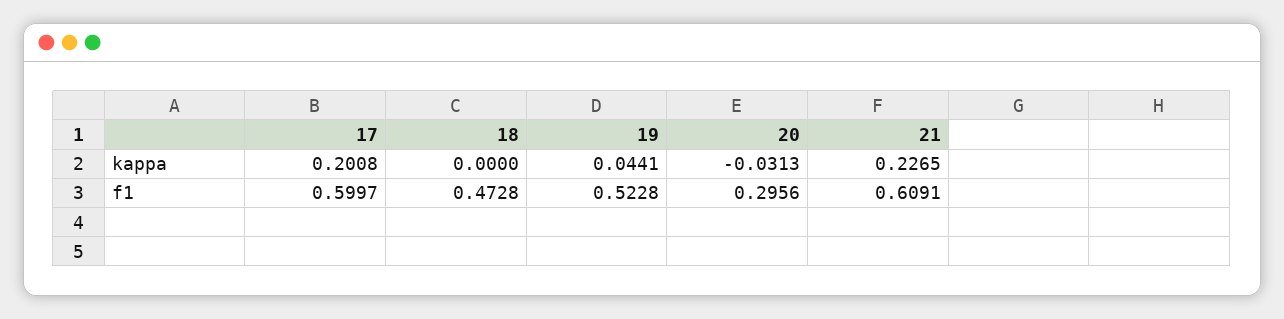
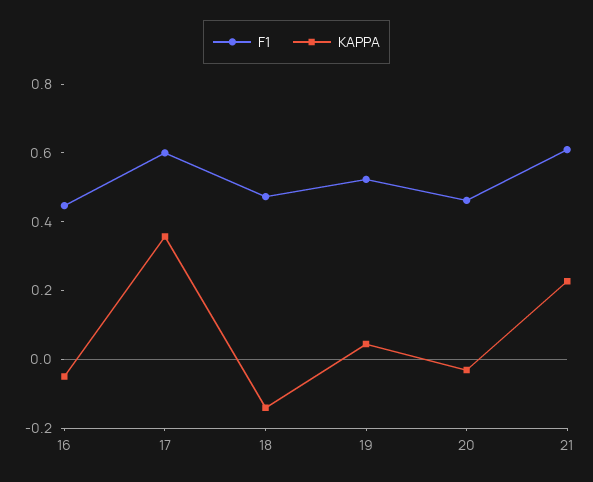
kappa, 17: 0.2008 -> 0.35
kappa, 18: 0 -> -0.15
f1, 20: 0.2956 -> 0.45
f1, 16: none -> 0.45
kappa, 16: none -> -0.05

